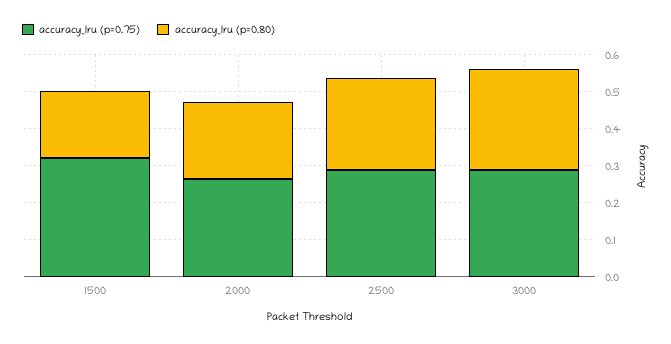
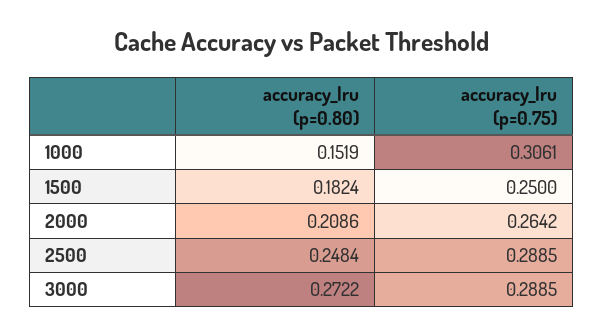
accuracy_lru (p=0.75), 1500: 0.325 -> 0.25
accuracy_lru (p=0.80), 1000: none -> 0.1519
accuracy_lru (p=0.75), 1000: none -> 0.3061

